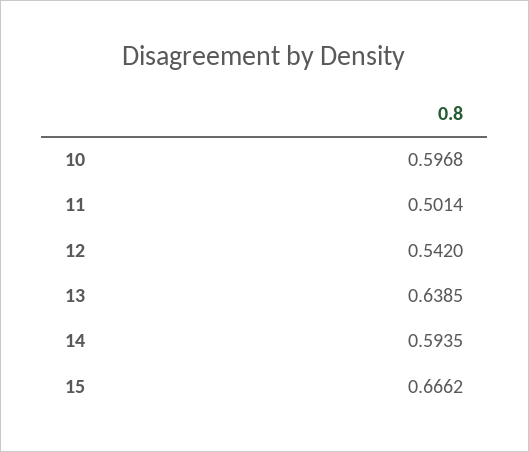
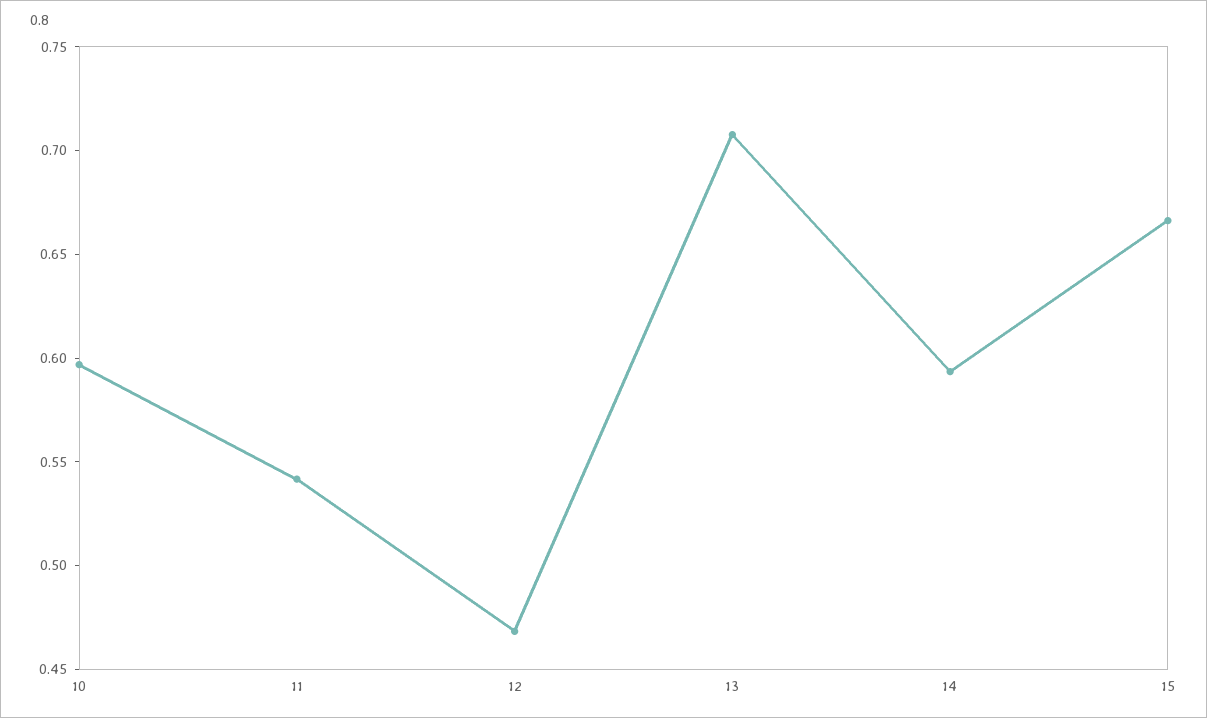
11: 0.5014 -> 0.54
12: 0.542 -> 0.47
13: 0.6385 -> 0.71

